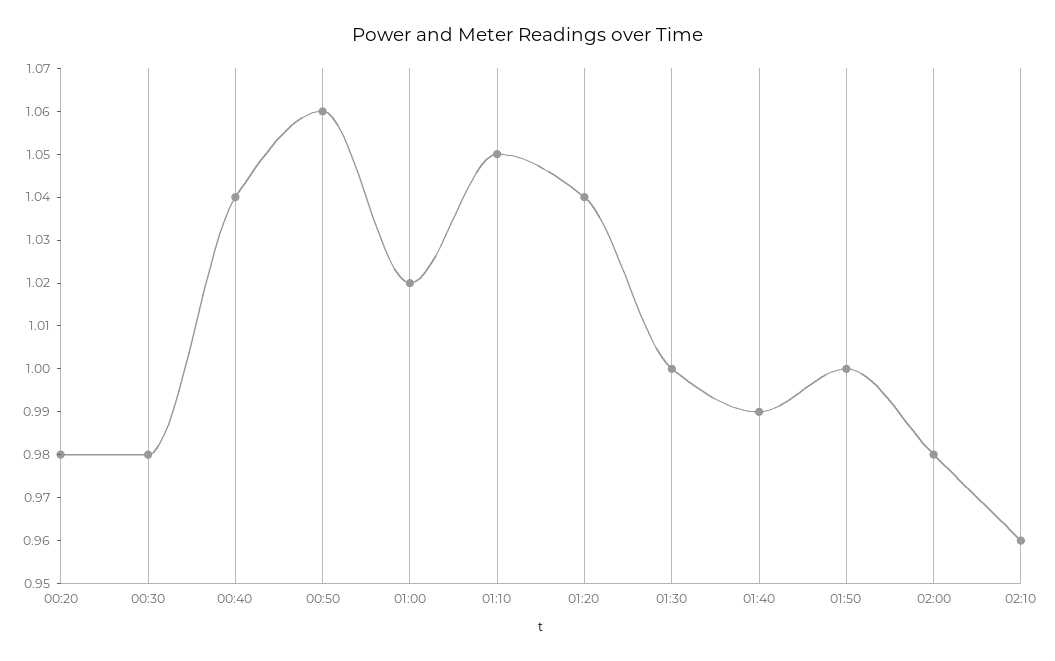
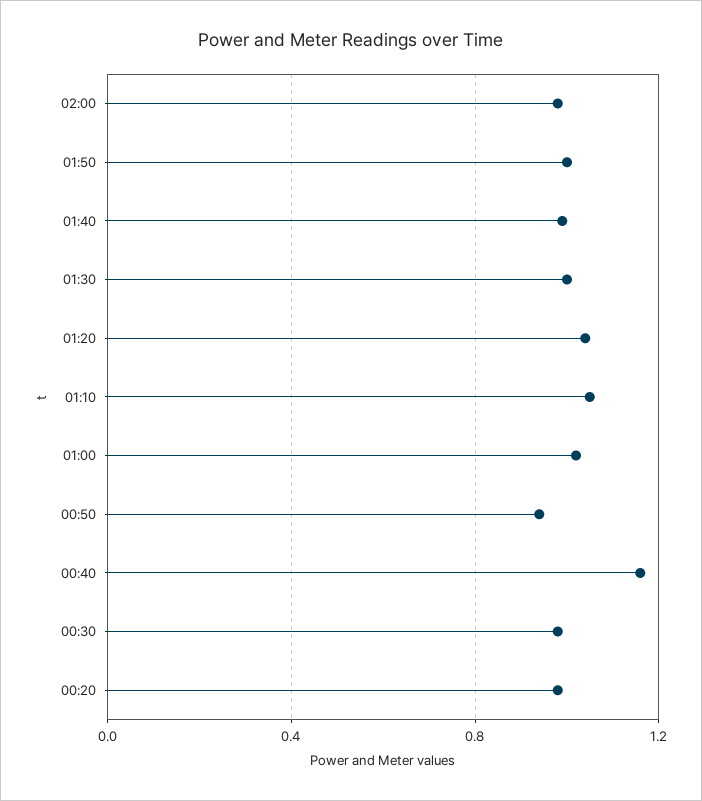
00:40: 1.04 -> 1.15
00:50: 1.06 -> 0.95
02:10: 0.96 -> none

